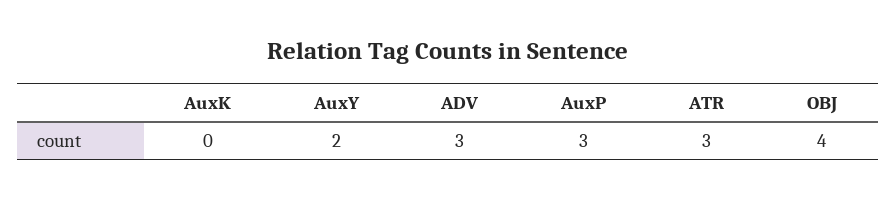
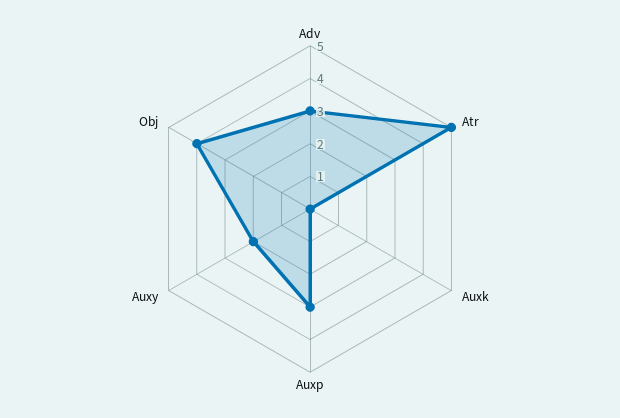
ATR: 3 -> 5

